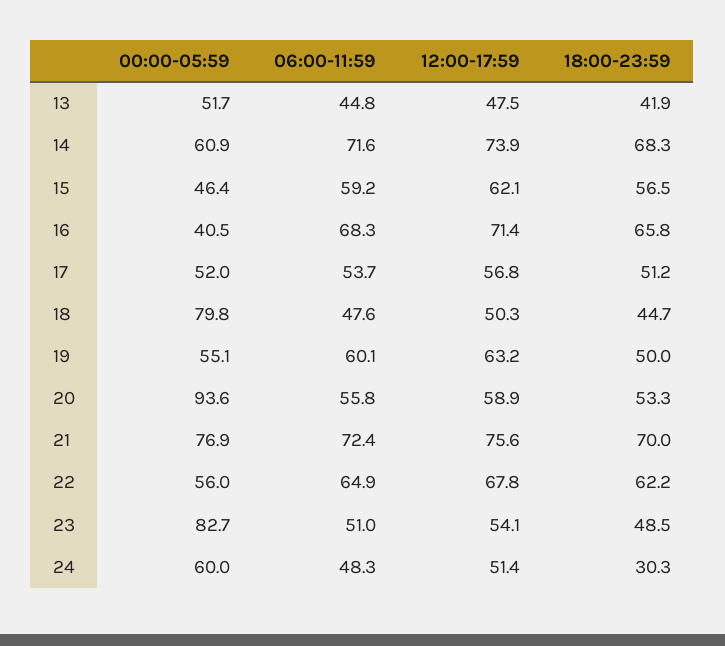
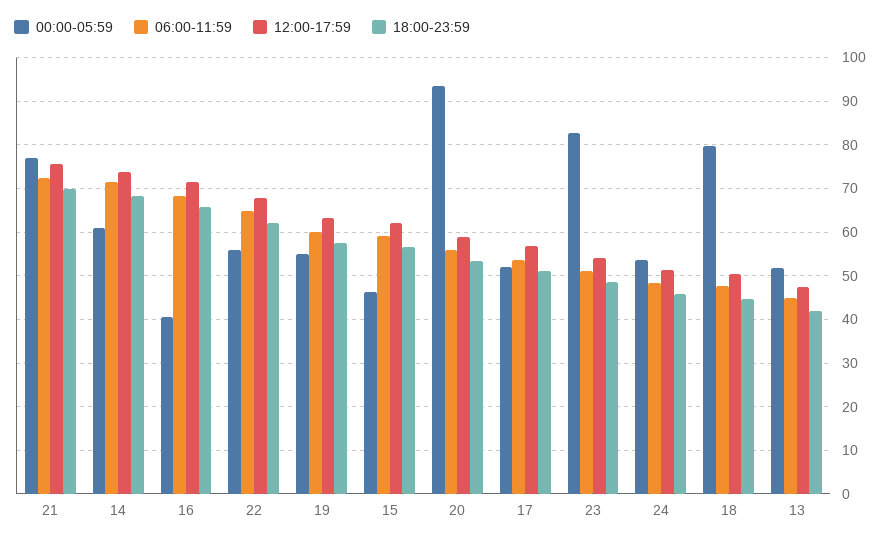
18:00-23:59, 19: 50 -> 58
00:00-05:59, 24: 60 -> 54
18:00-23:59, 24: 30.3 -> 46

